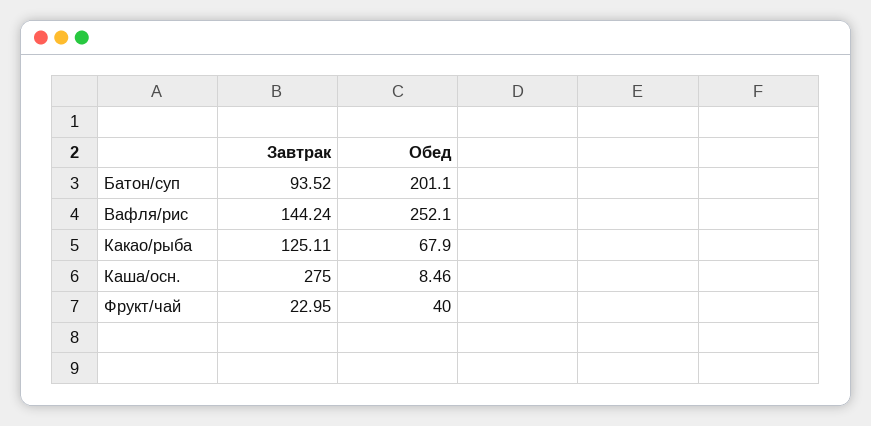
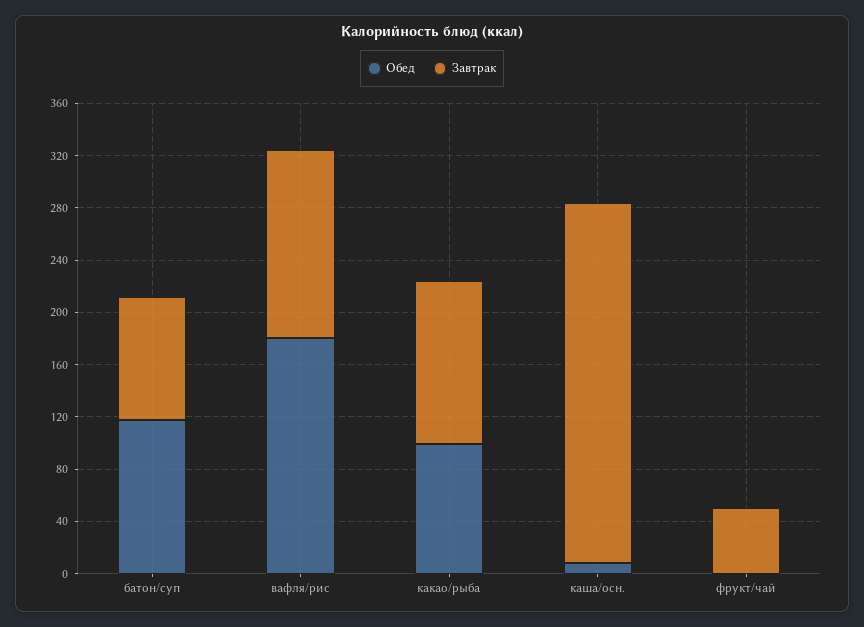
Обед, Батон/суп: 201.1 -> 120
Обед, Вафля/рис: 252.1 -> 180
Обед, Какао/рыба: 67.9 -> 100
Завтрак, Фрукт/чай: 22.95 -> 50
Обед, Фрукт/чай: 40 -> 0

